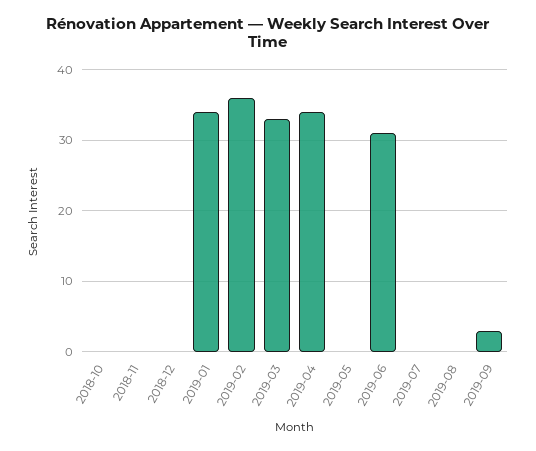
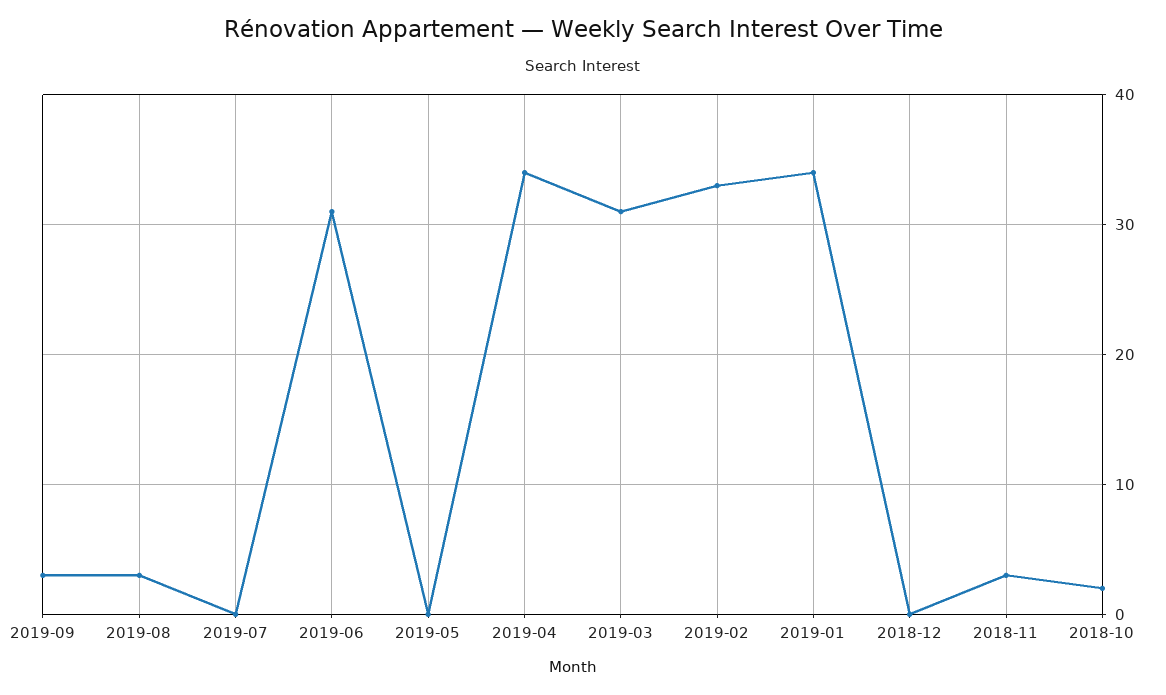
2018-10: 0 -> 2
2018-11: 0 -> 3
2019-02: 36 -> 33
2019-03: 33 -> 31
2019-08: 0 -> 3

